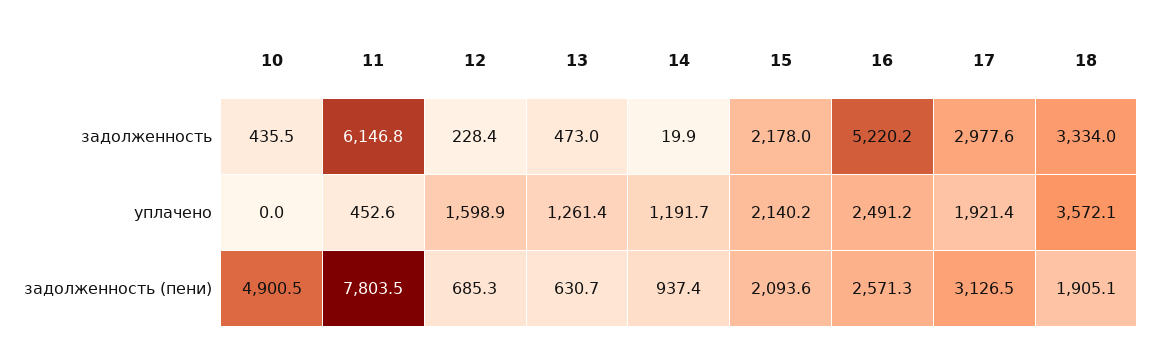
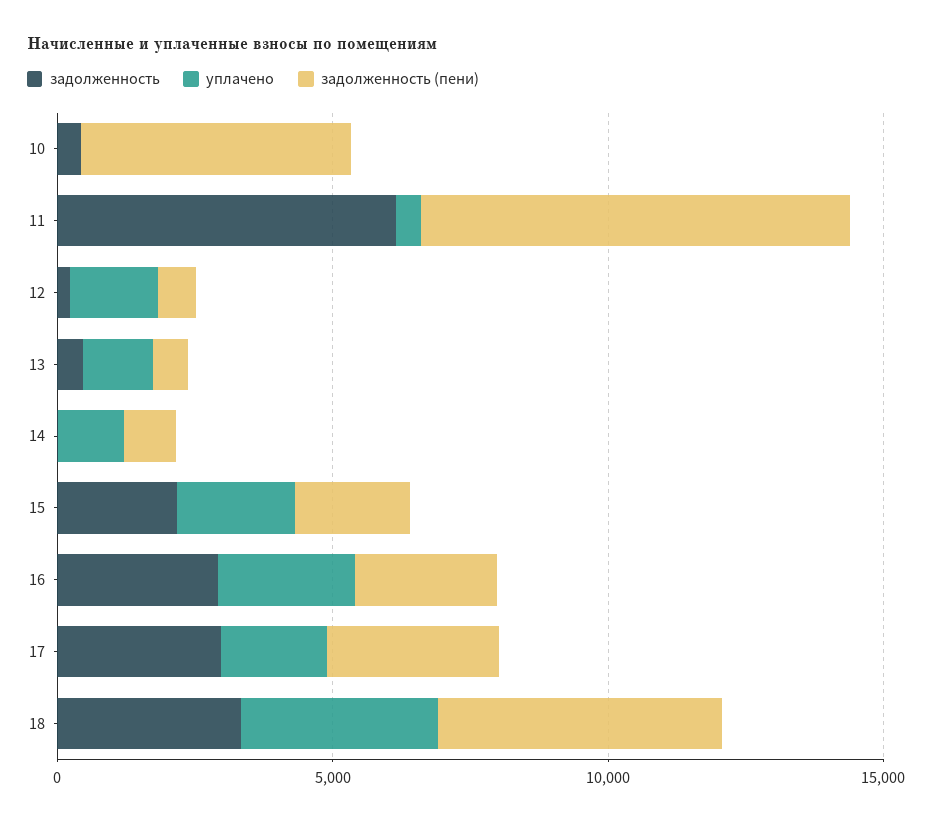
задолженность, 16: 5220.2 -> 3000
задолженность (пени), 18: 1905.1 -> 5000

